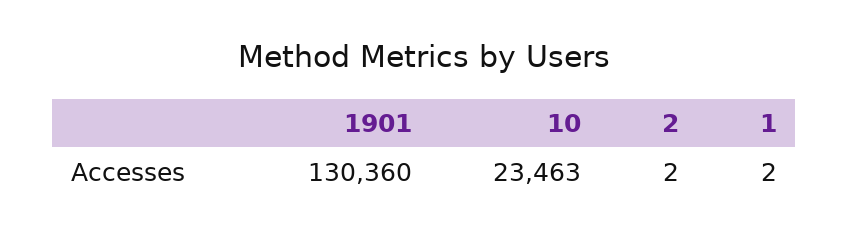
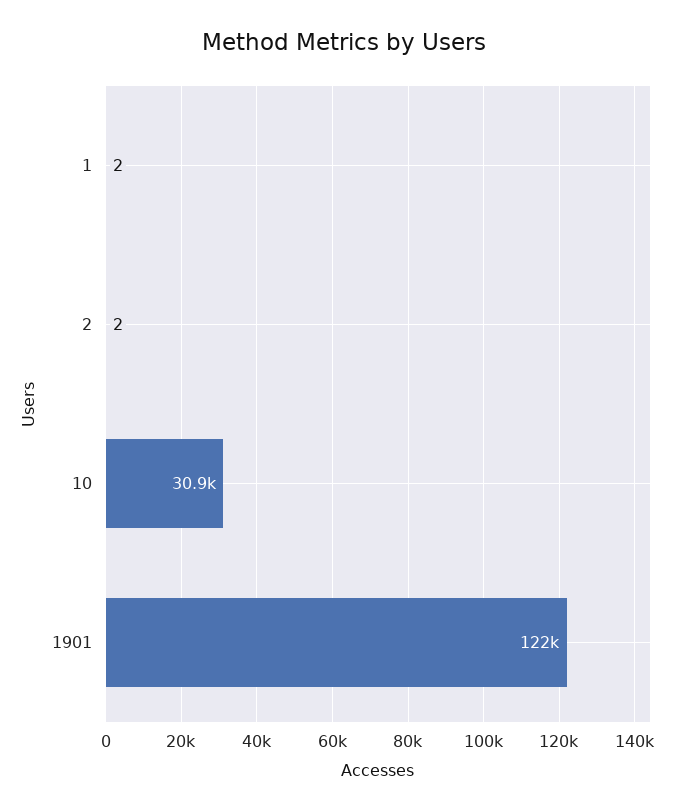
1901: 130360 -> 122000
10: 23463 -> 30900

